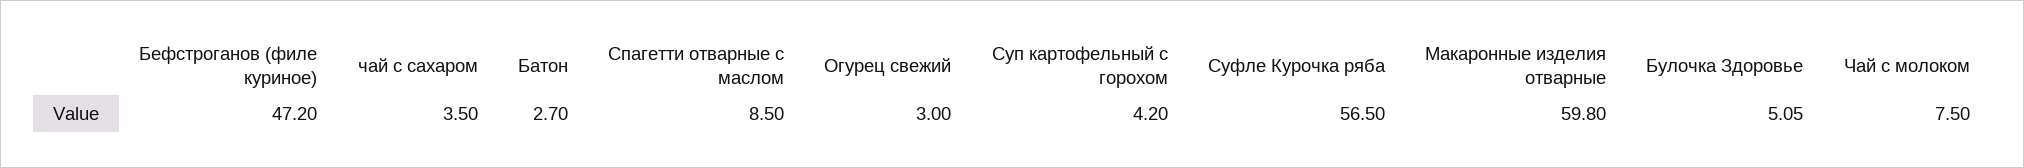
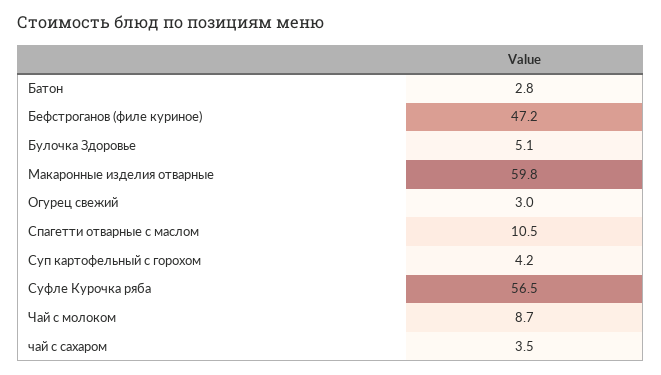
Батон: 2.7 -> 2.8
Спагетти отварные с маслом: 8.5 -> 10.5
Булочка Здоровье: 5.05 -> 5.1
Чай с молоком: 7.5 -> 8.7

